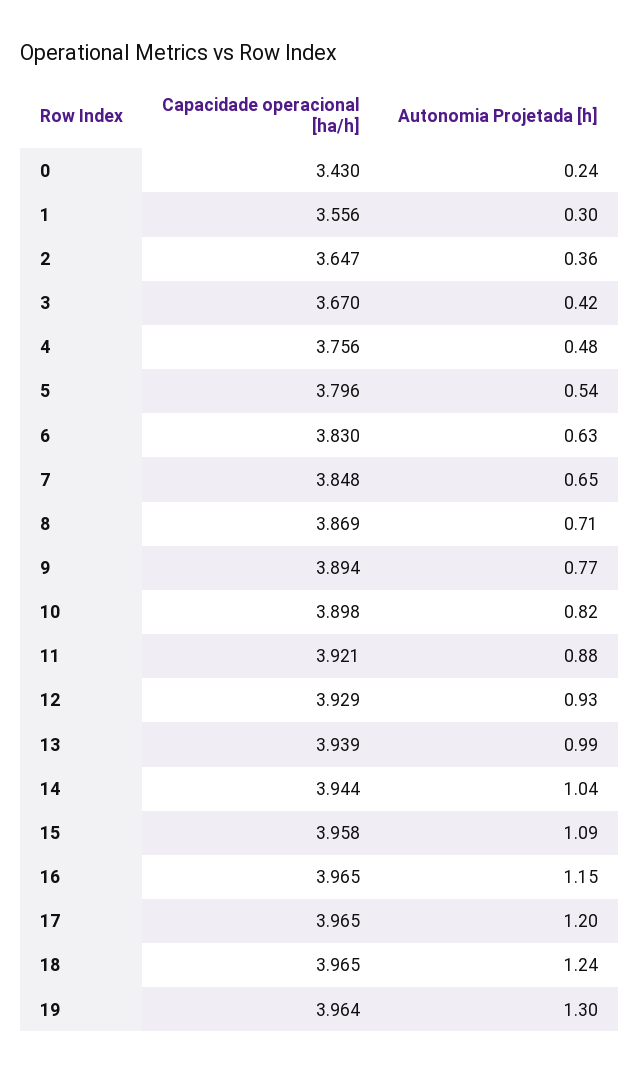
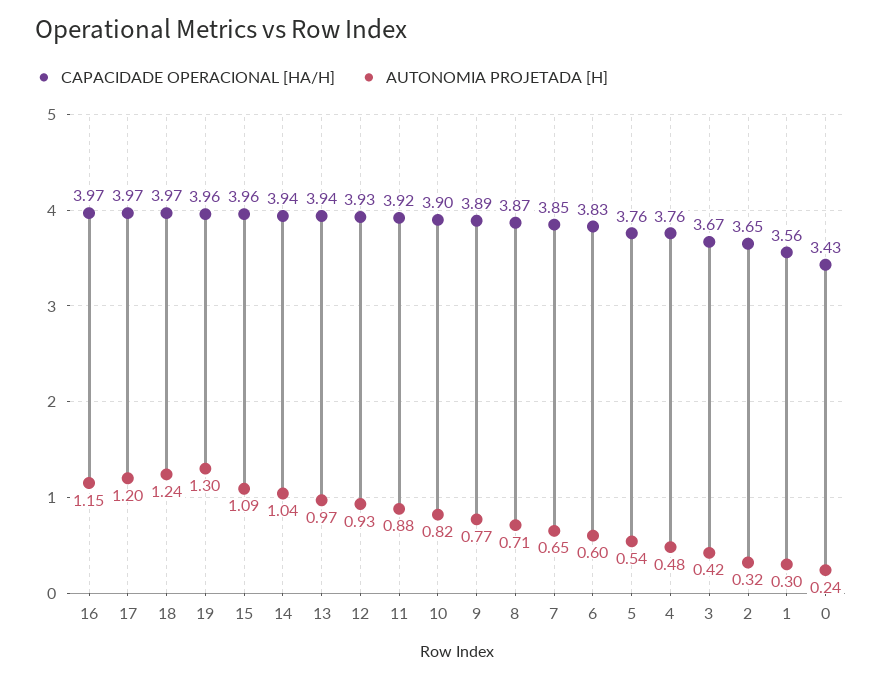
Autonomia Projetada [h], 2: 0.36 -> 0.32
Capacidade operacional [ha/h], 5: 3.796 -> 3.76
Autonomia Projetada [h], 6: 0.63 -> 0.6
Autonomia Projetada [h], 13: 0.99 -> 0.97

